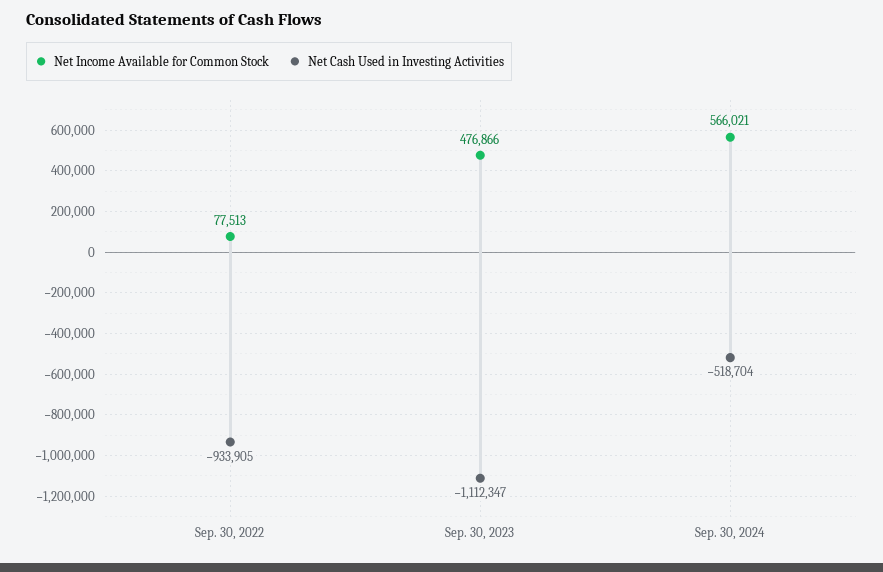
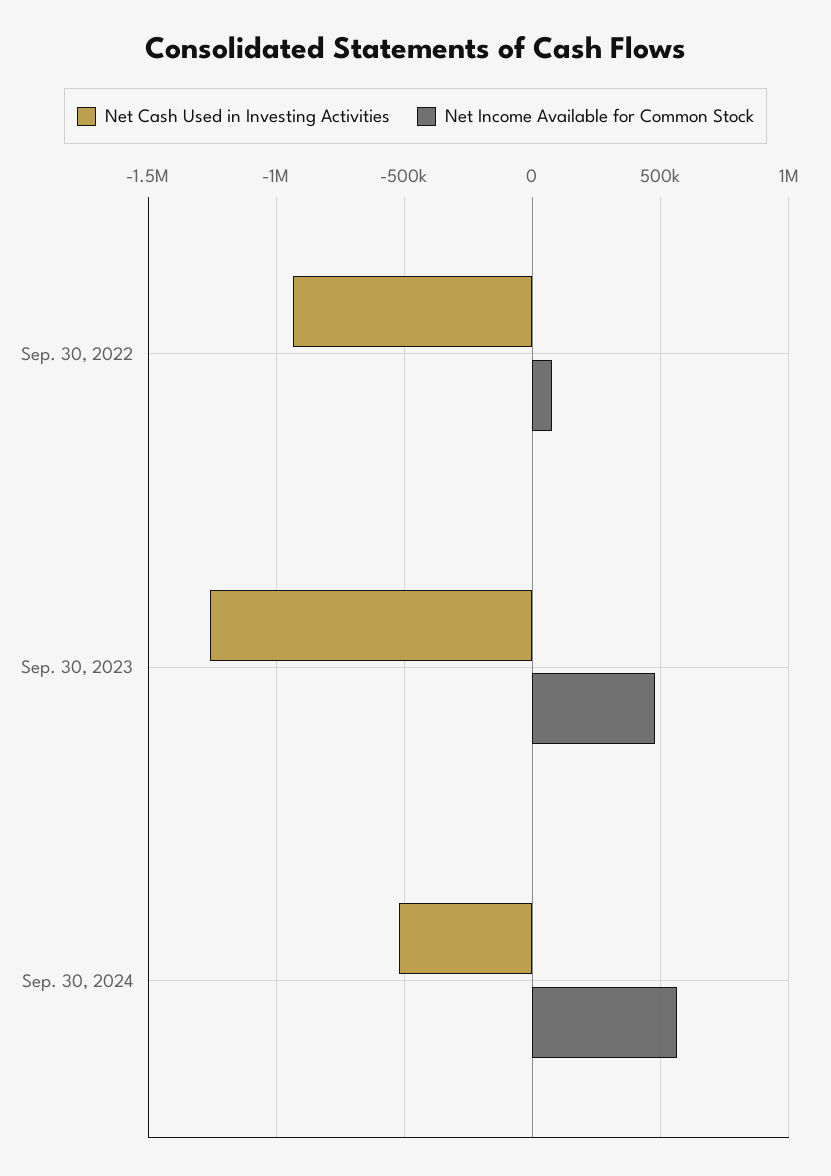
Net Cash Used in Investing Activities, Sep. 30, 2023: -1112347 -> -1250000

